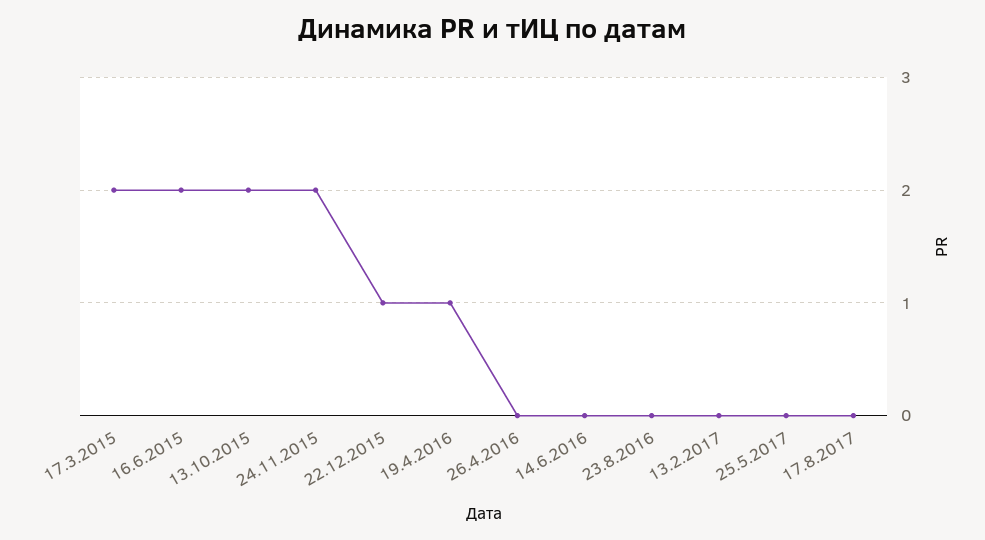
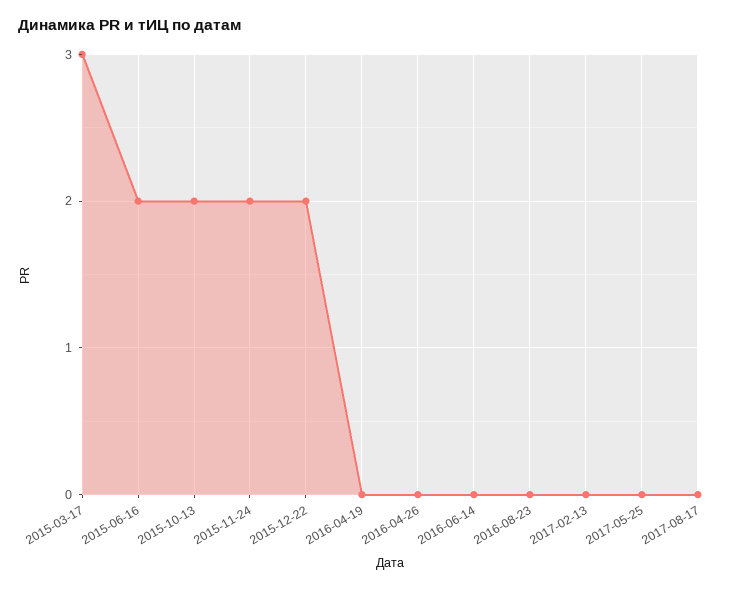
17.3.2015: 2 -> 3
22.12.2015: 1 -> 2
19.4.2016: 1 -> 0

